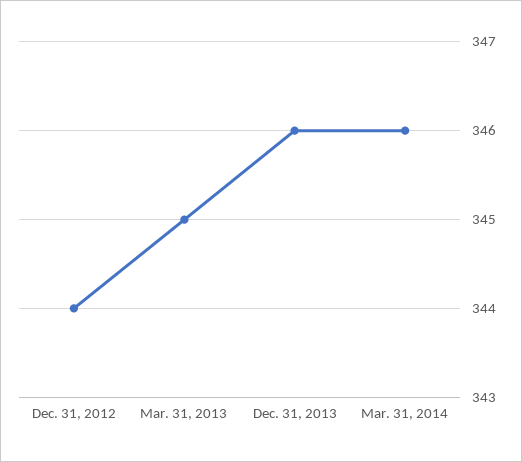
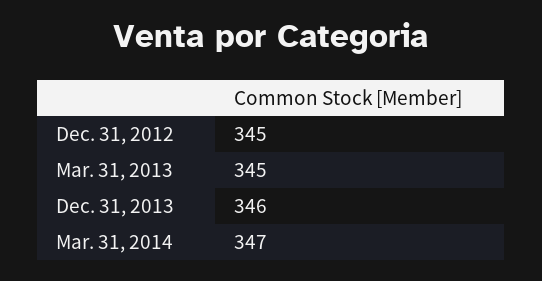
Dec. 31, 2012: 344 -> 345
Mar. 31, 2014: 346 -> 347

